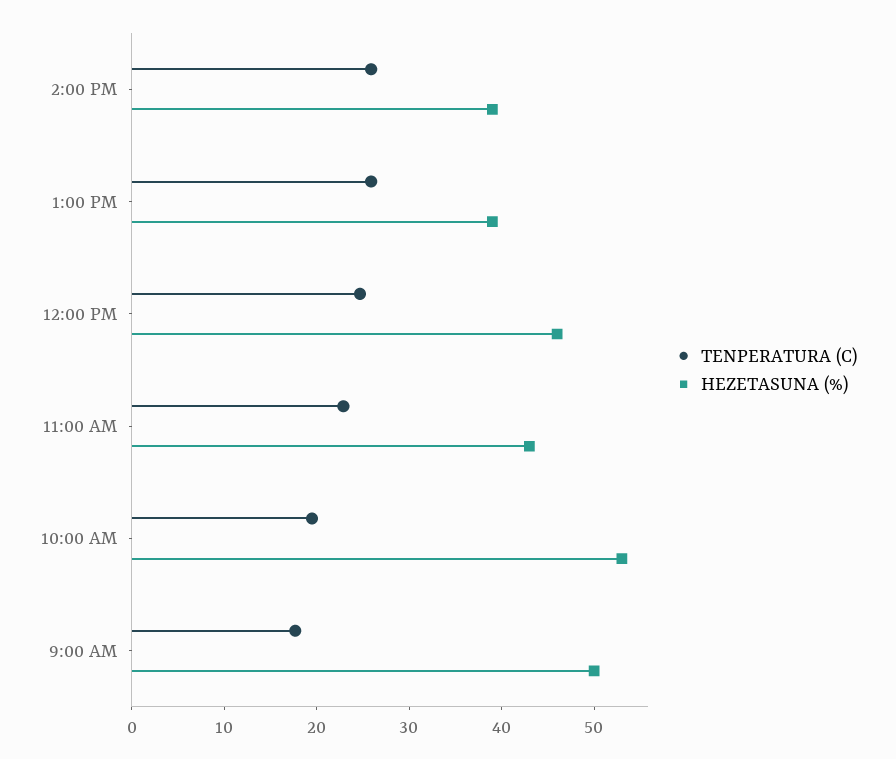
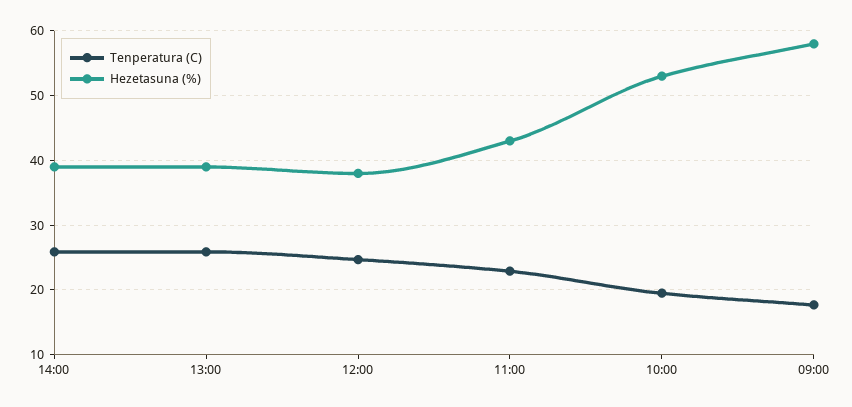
HEZETASUNA (%), 12:00 PM: 46 -> 38
HEZETASUNA (%), 9:00 AM: 50 -> 58

